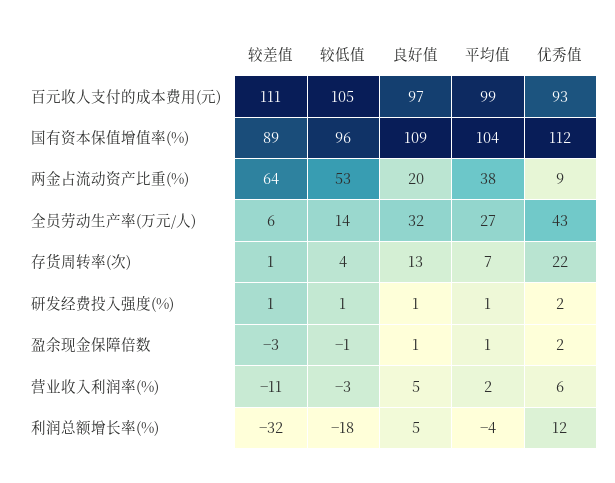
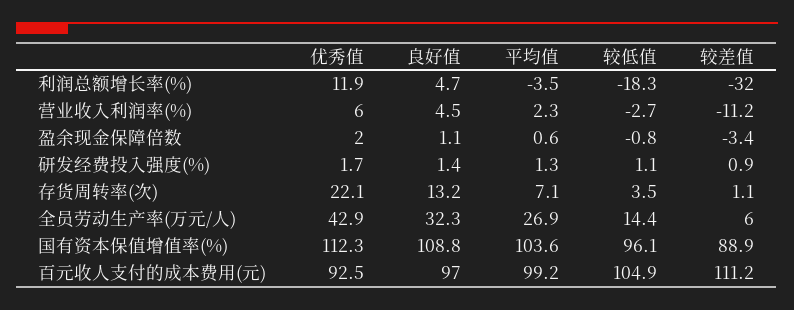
较差值, 两金占流动资产比重(%): 64 -> none
较低值, 两金占流动资产比重(%): 53 -> none
良好值, 两金占流动资产比重(%): 20 -> none
平均值, 两金占流动资产比重(%): 38 -> none
优秀值, 两金占流动资产比重(%): 9 -> none

